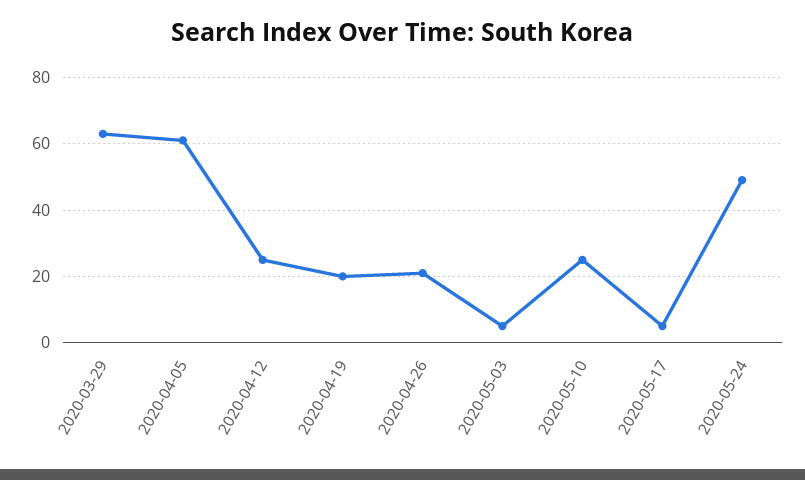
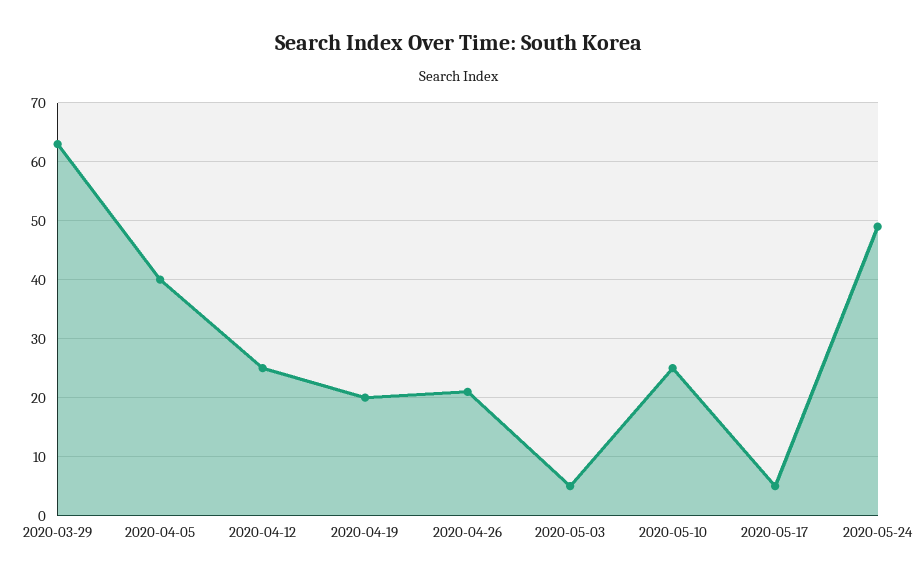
2020-04-05: 60 -> 40

